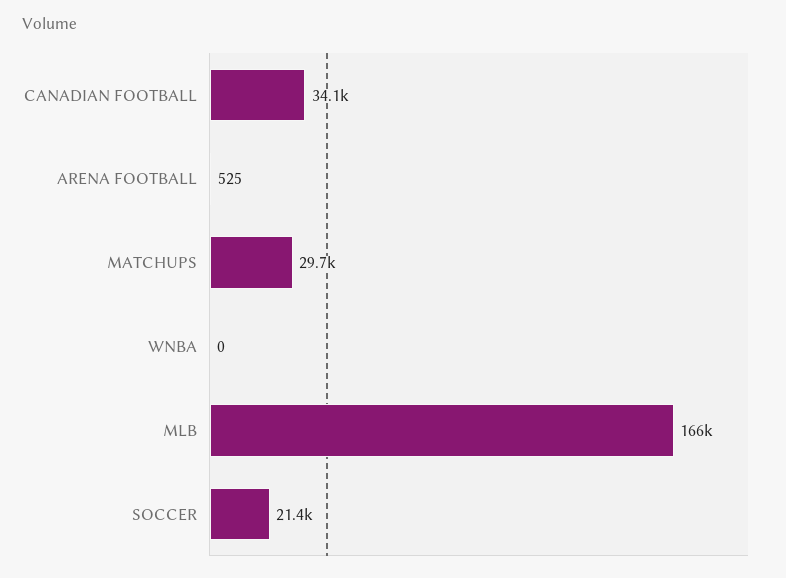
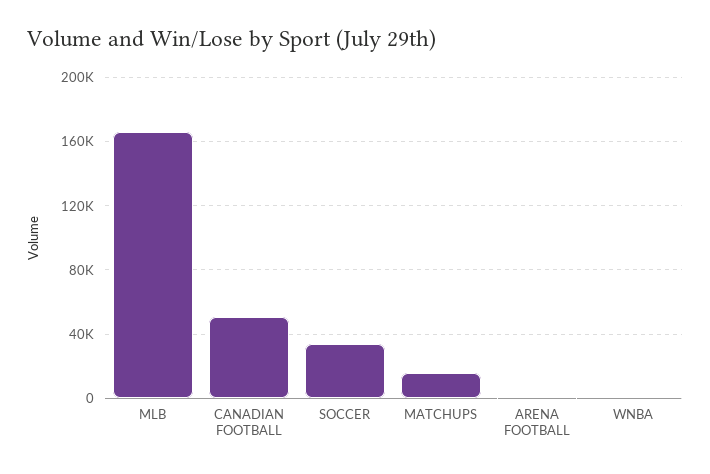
CANADIAN FOOTBALL: 34100 -> 50000
MATCHUPS: 29700 -> 15000
SOCCER: 21400 -> 35000

